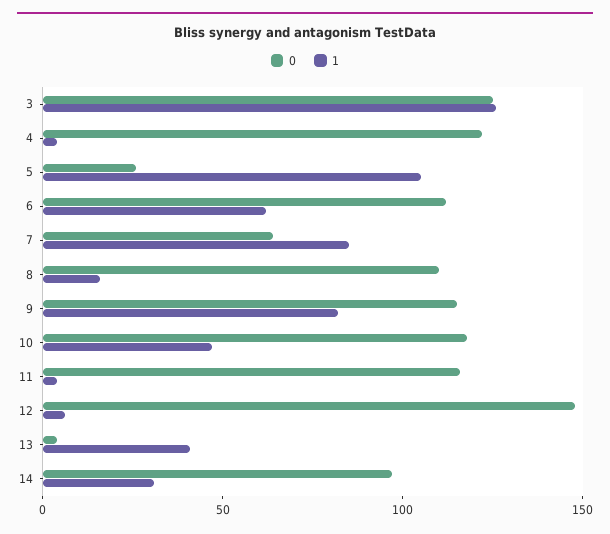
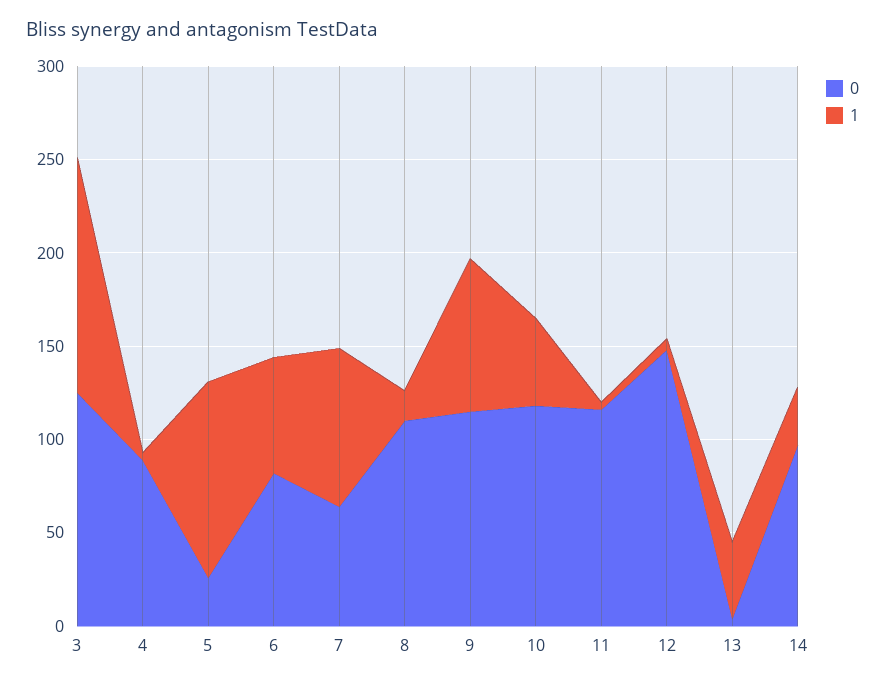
0, 4: 120 -> 90
0, 6: 110 -> 80

